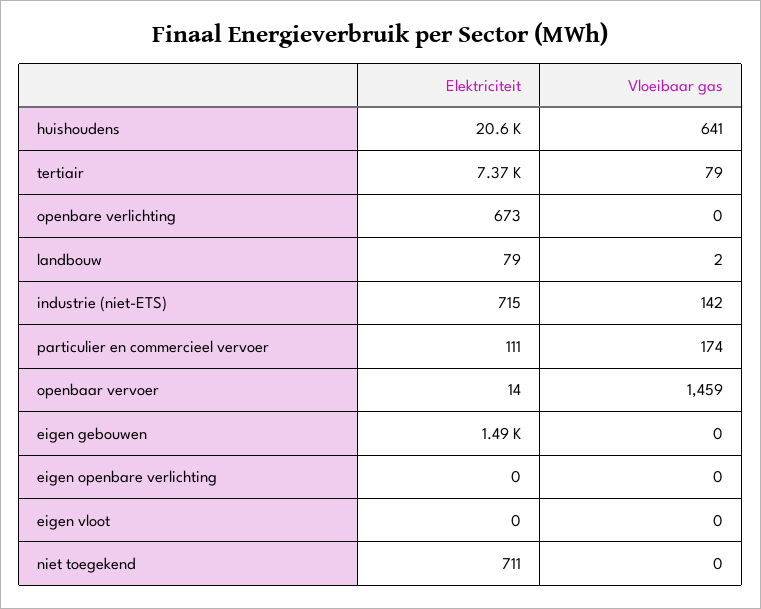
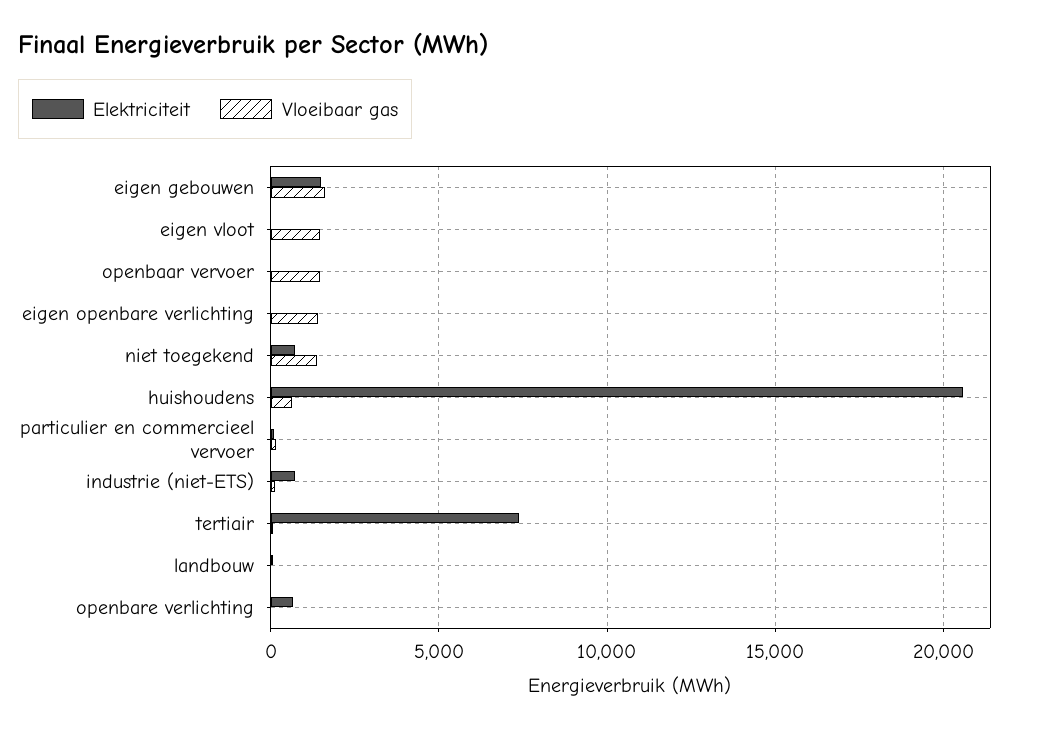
Vloeibaar gas, eigen gebouwen: 0 -> 1500
Vloeibaar gas, eigen openbare verlichting: 0 -> 1500
Vloeibaar gas, eigen vloot: 0 -> 1500
Vloeibaar gas, niet toegekend: 0 -> 1500

